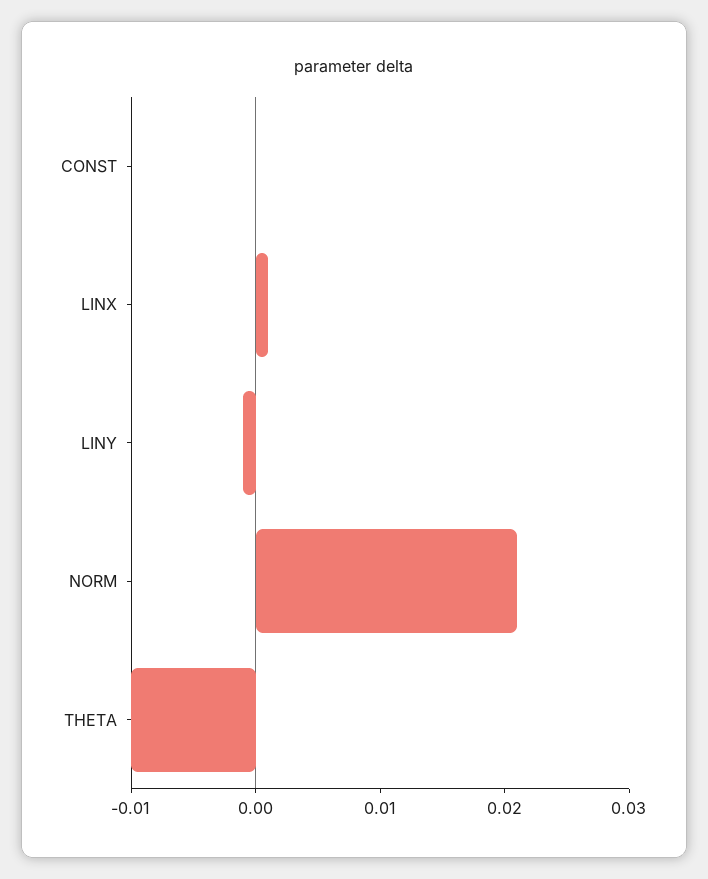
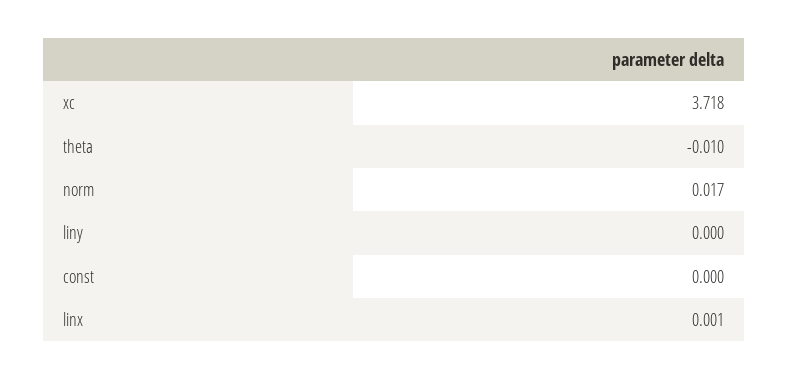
LINY: -0.001 -> 0
NORM: 0.021 -> 0.017
xc: none -> 3.718

